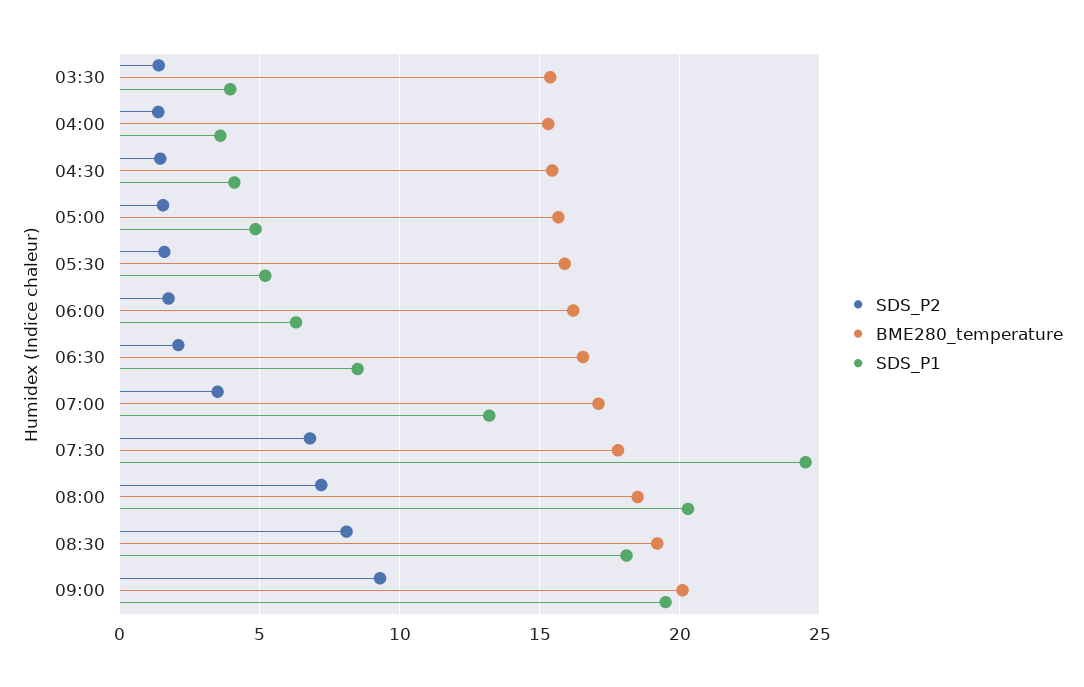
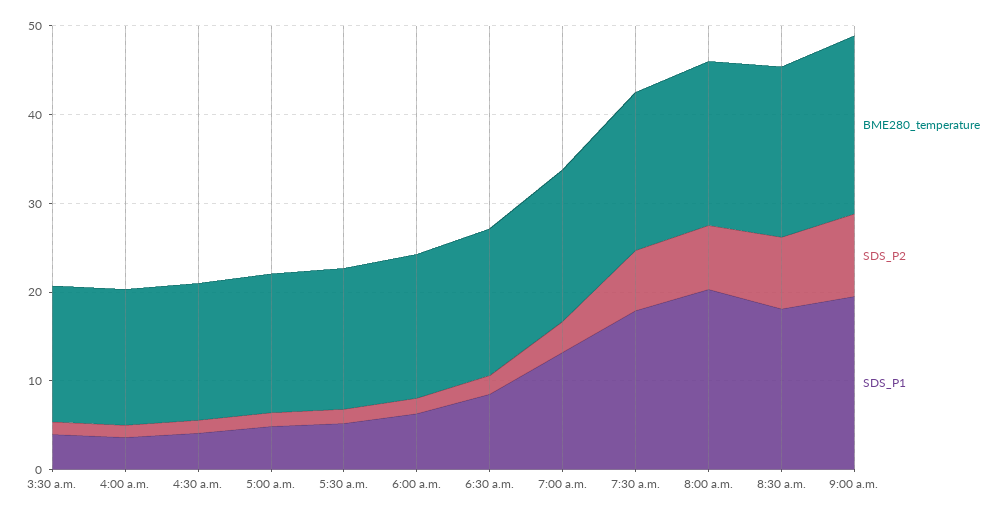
SDS_P1, 07:30: 24.5 -> 18

